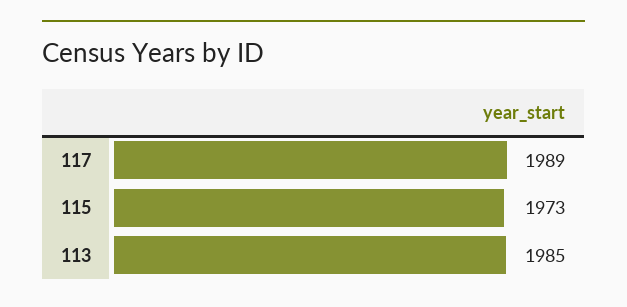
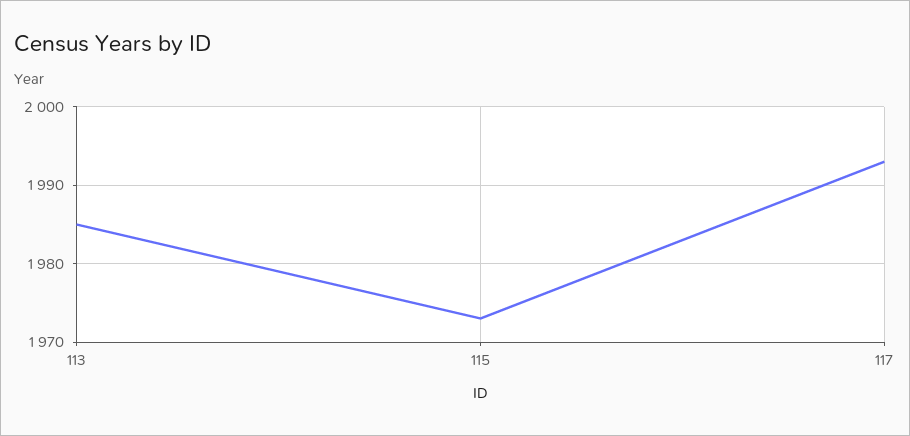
117: 1989 -> 1993

